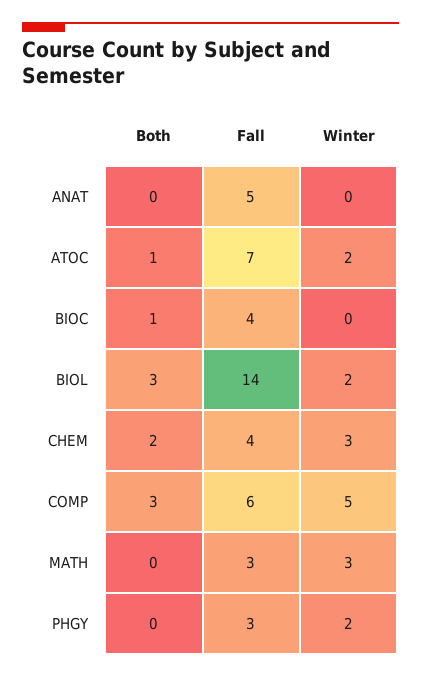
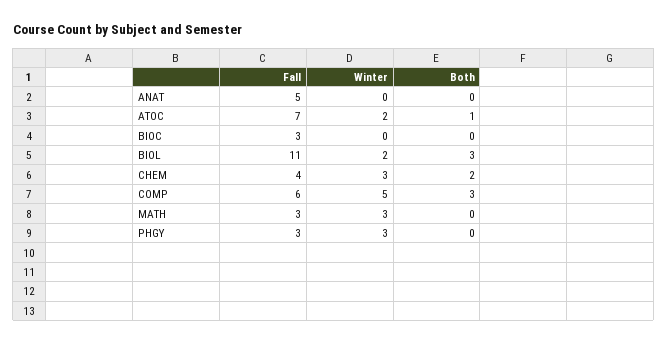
Both, BIOC: 1 -> 0
Fall, BIOC: 4 -> 3
Fall, BIOL: 14 -> 11
Winter, PHGY: 2 -> 3

